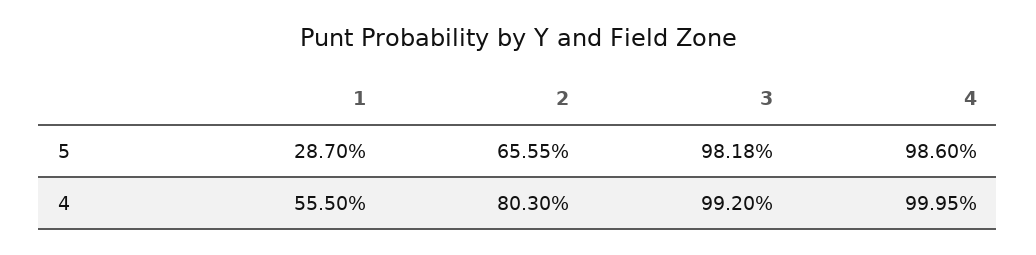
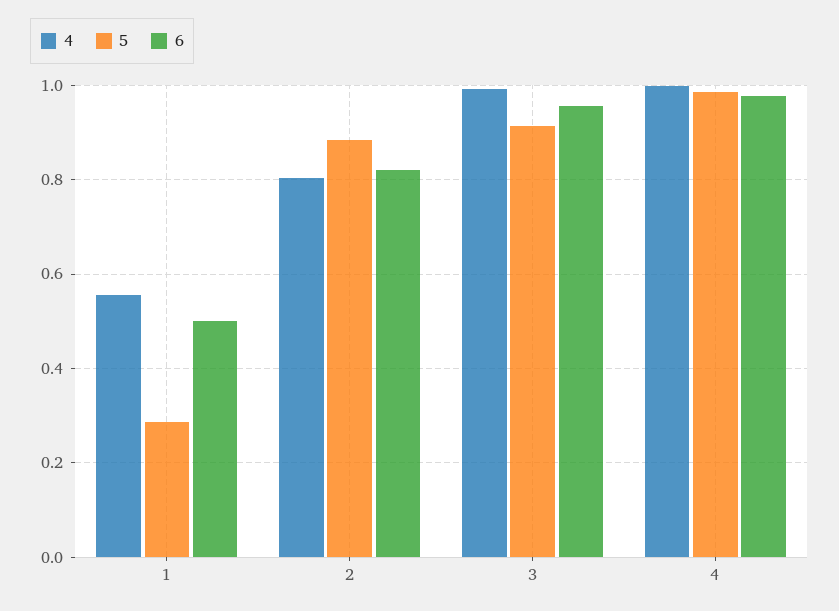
5, 2: 0.6555 -> 0.88
5, 3: 0.9818 -> 0.92
6, 1: none -> 0.5
6, 2: none -> 0.82
6, 3: none -> 0.96
6, 4: none -> 0.98

